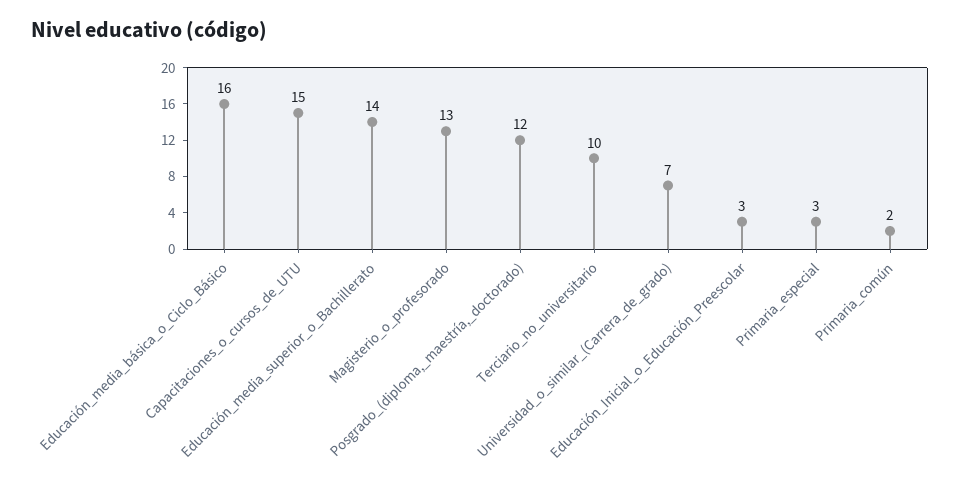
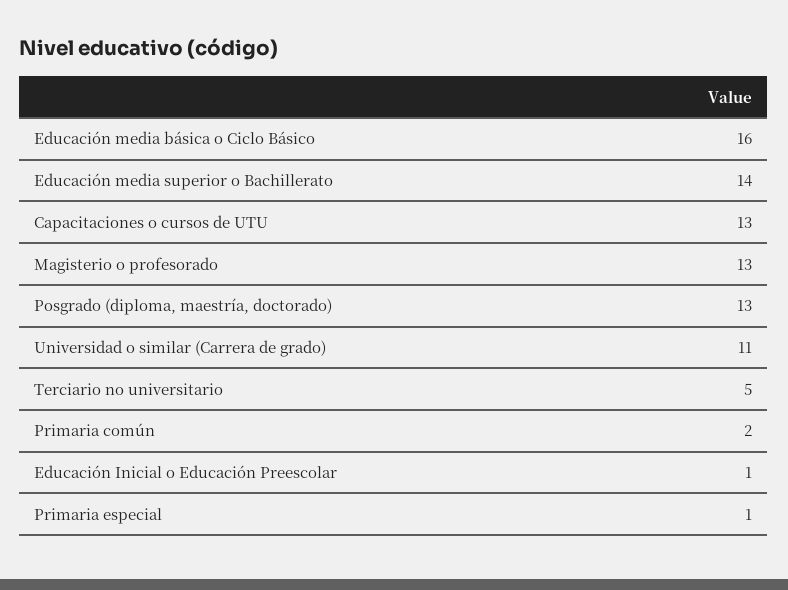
Capacitaciones_o_cursos_de_UTU: 15 -> 13
Posgrado_(diploma,_maestría,_doctorado): 12 -> 13
Terciario_no_universitario: 10 -> 5
Universidad_o_similar_(Carrera_de_grado): 7 -> 11
Educación_Inicial_o_Educación_Preescolar: 3 -> 1
Primaria_especial: 3 -> 1

